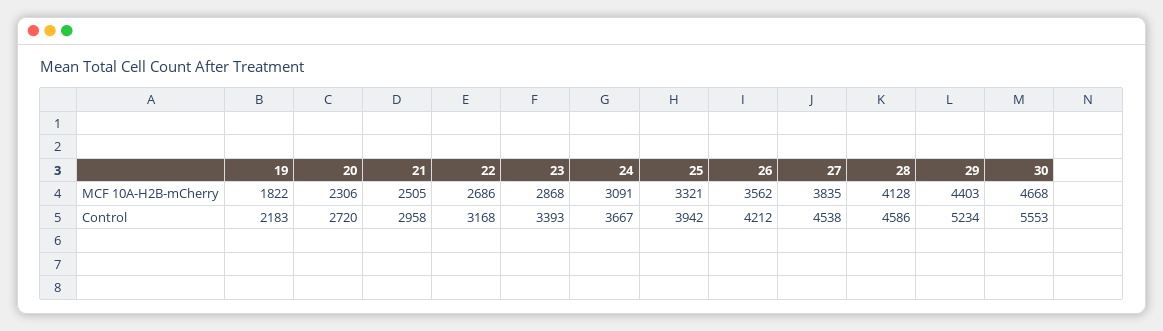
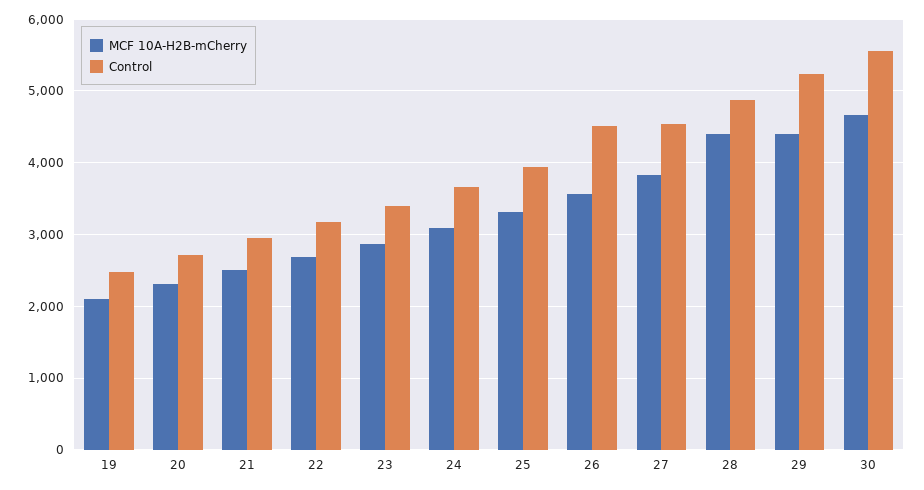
MCF 10A-H2B-mCherry, 19: 1822 -> 2100
MCF 10A-H2B-mCherry, 28: 4128 -> 4400
Control, 19: 2183 -> 2500
Control, 26: 4212 -> 4500
Control, 28: 4586 -> 4900

